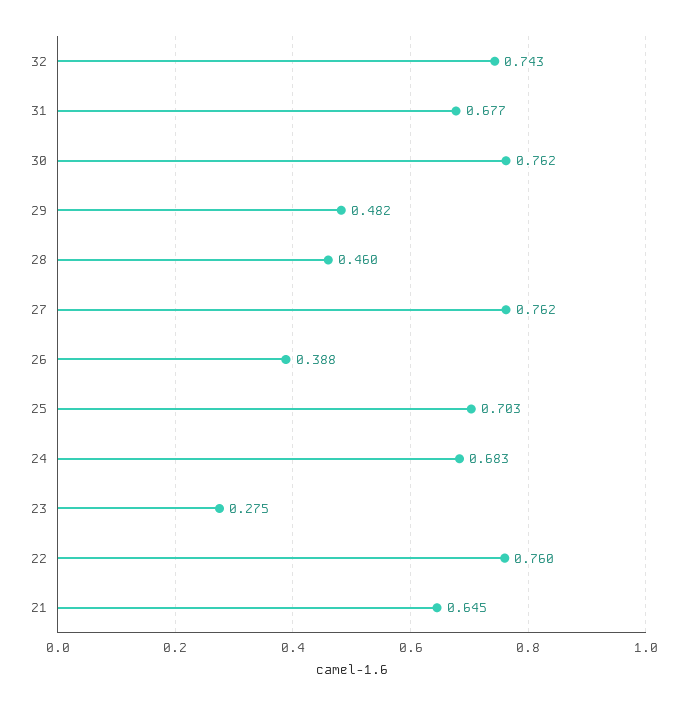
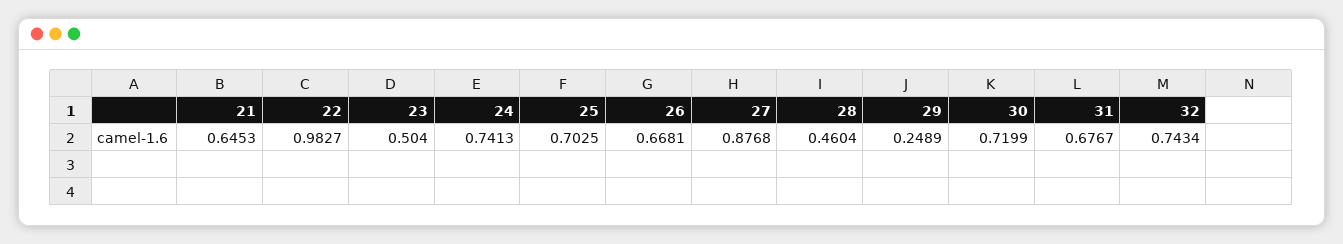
30: 0.762 -> 0.7199
29: 0.482 -> 0.2489
27: 0.762 -> 0.8768
26: 0.388 -> 0.6681
24: 0.683 -> 0.7413
23: 0.275 -> 0.504
22: 0.76 -> 0.9827

